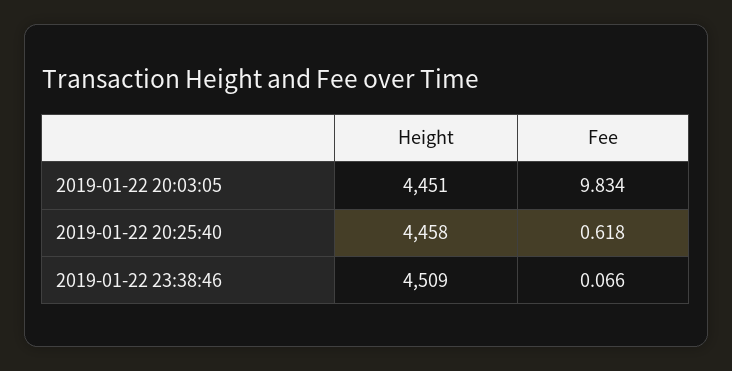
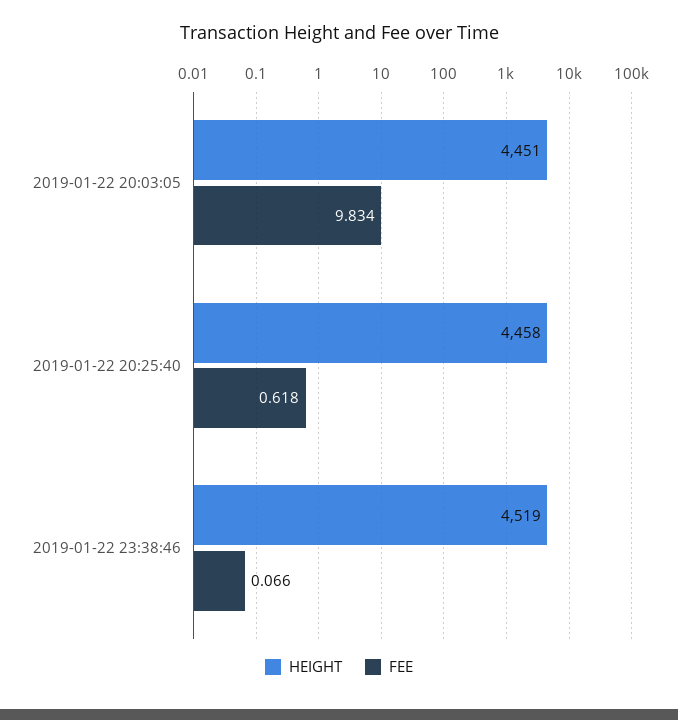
Height, 2019-01-22 23:38:46: 4509 -> 4519

